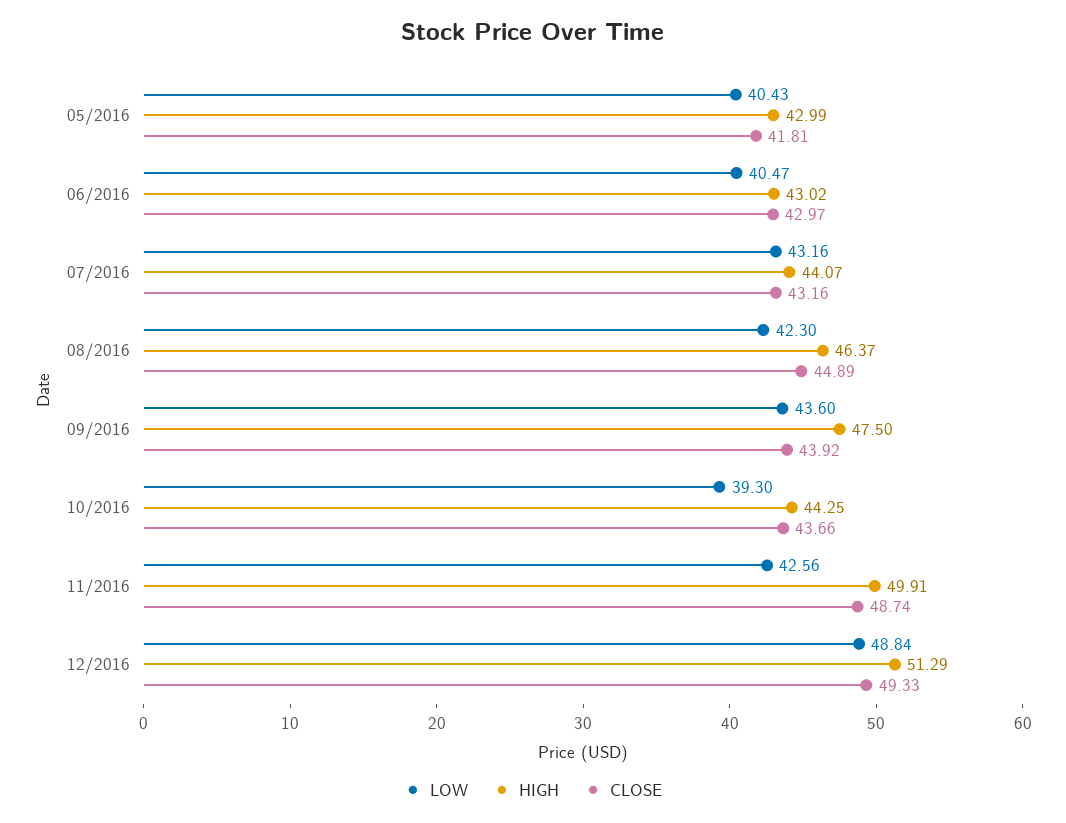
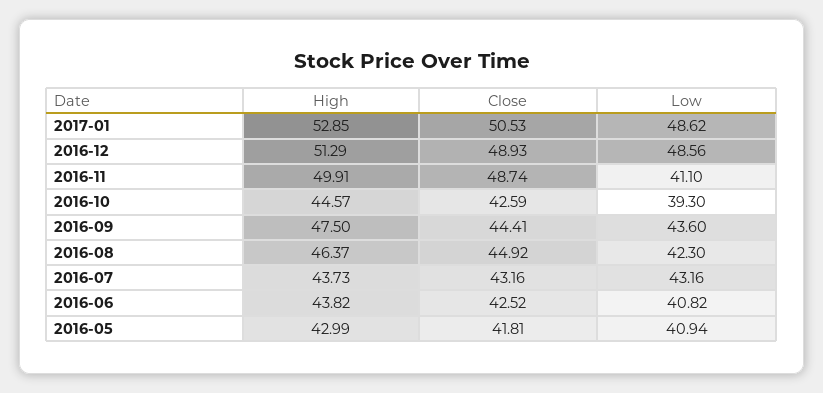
LOW, 05/2016: 40.43 -> 40.94
LOW, 06/2016: 40.47 -> 40.82
HIGH, 06/2016: 43.02 -> 43.82
CLOSE, 06/2016: 42.97 -> 42.52
HIGH, 07/2016: 44.07 -> 43.73
CLOSE, 08/2016: 44.89 -> 44.92
CLOSE, 09/2016: 43.92 -> 44.41
HIGH, 10/2016: 44.25 -> 44.57
CLOSE, 10/2016: 43.66 -> 42.59
LOW, 11/2016: 42.56 -> 41.1
LOW, 12/2016: 48.84 -> 48.56
CLOSE, 12/2016: 49.33 -> 48.93
HIGH, 2017-01: none -> 52.85
CLOSE, 2017-01: none -> 50.53
LOW, 2017-01: none -> 48.62

